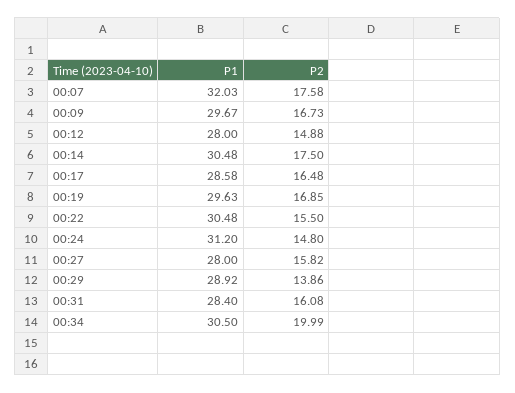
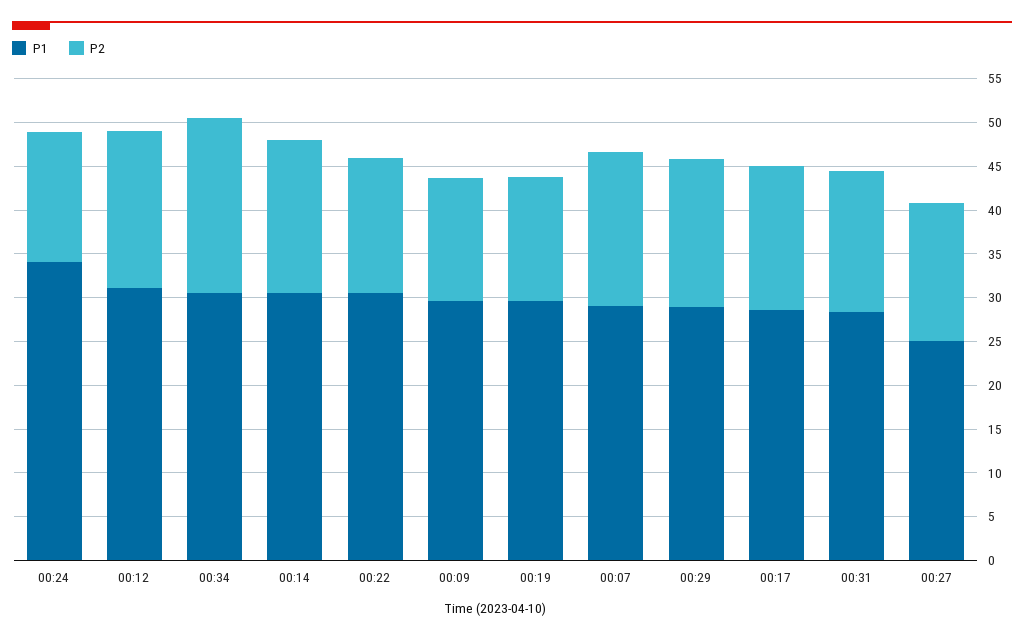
P1, 00:07: 32.03 -> 29
P2, 00:09: 16.73 -> 14
P1, 00:12: 28 -> 31
P2, 00:12: 14.88 -> 18
P2, 00:19: 16.85 -> 14
P1, 00:24: 31.2 -> 34
P1, 00:27: 28 -> 25
P2, 00:29: 13.86 -> 17

